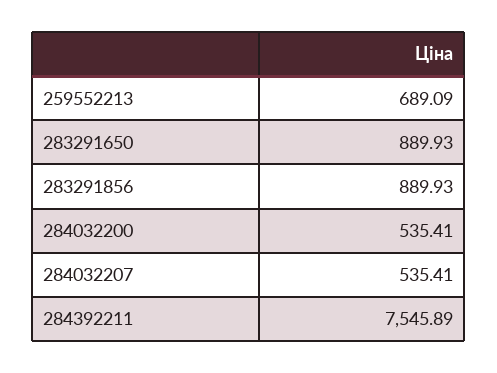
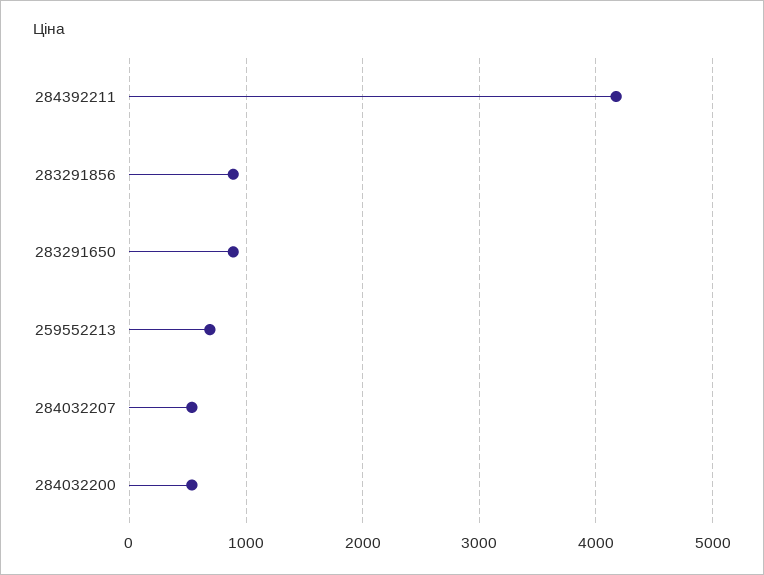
284392211: 7545.89 -> 4200

